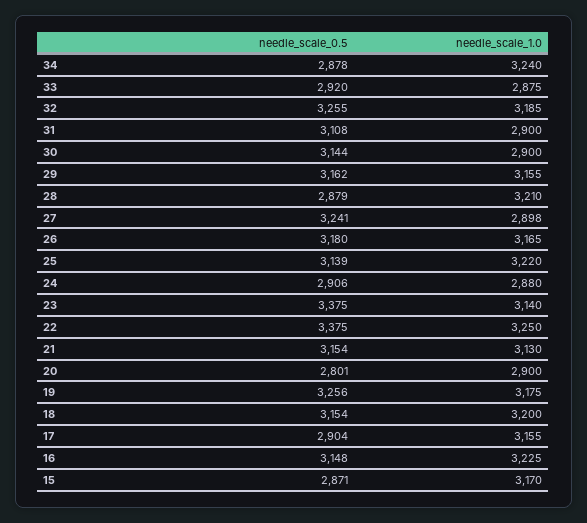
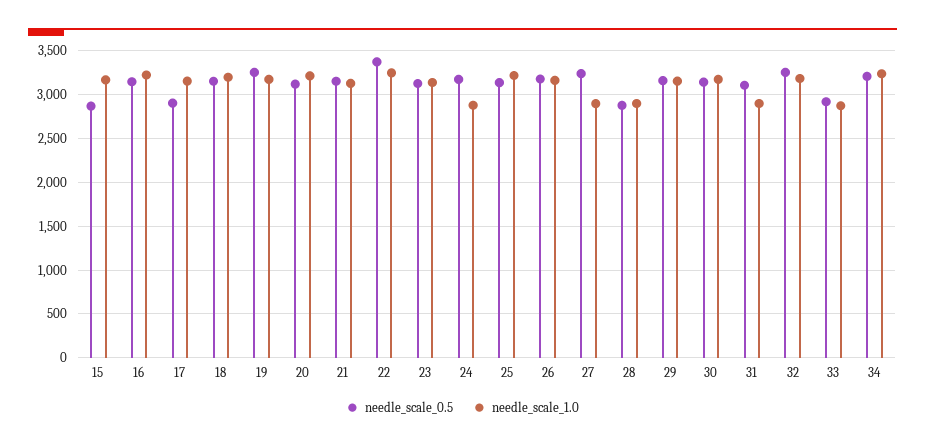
needle_scale_0.5, 34: 2878 -> 3200
needle_scale_1.0, 30: 2900 -> 3200
needle_scale_1.0, 28: 3210 -> 2900
needle_scale_0.5, 24: 2906 -> 3200
needle_scale_0.5, 23: 3375 -> 3100
needle_scale_0.5, 20: 2801 -> 3100
needle_scale_1.0, 20: 2900 -> 3200

